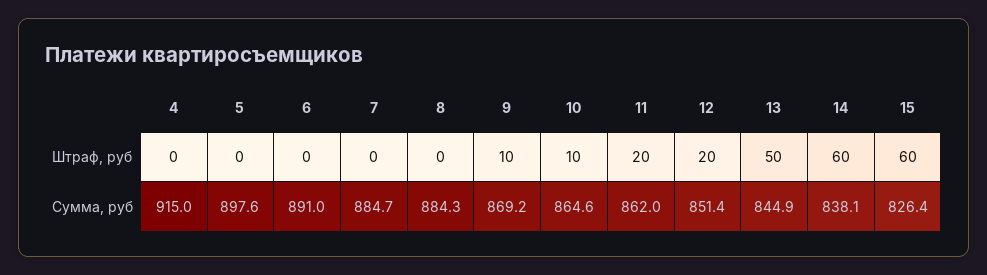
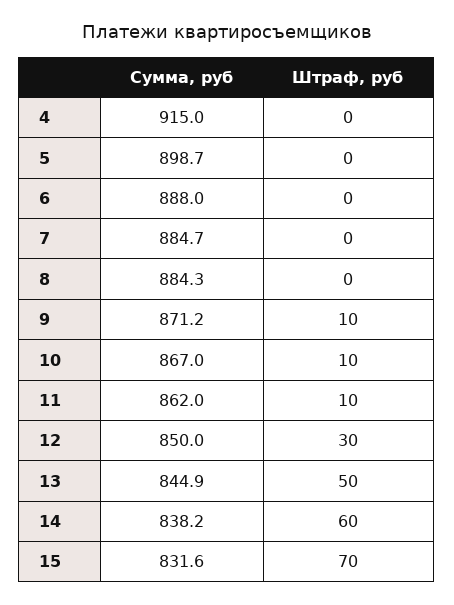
11, Штраф, руб: 20 -> 10
12, Штраф, руб: 20 -> 30
15, Штраф, руб: 60 -> 70
5, Сумма, руб: 897.6 -> 898.7
6, Сумма, руб: 891 -> 888
9, Сумма, руб: 869.2 -> 871.2
10, Сумма, руб: 864.6 -> 867
12, Сумма, руб: 851.4 -> 850
14, Сумма, руб: 838.1 -> 838.2
15, Сумма, руб: 826.4 -> 831.6

